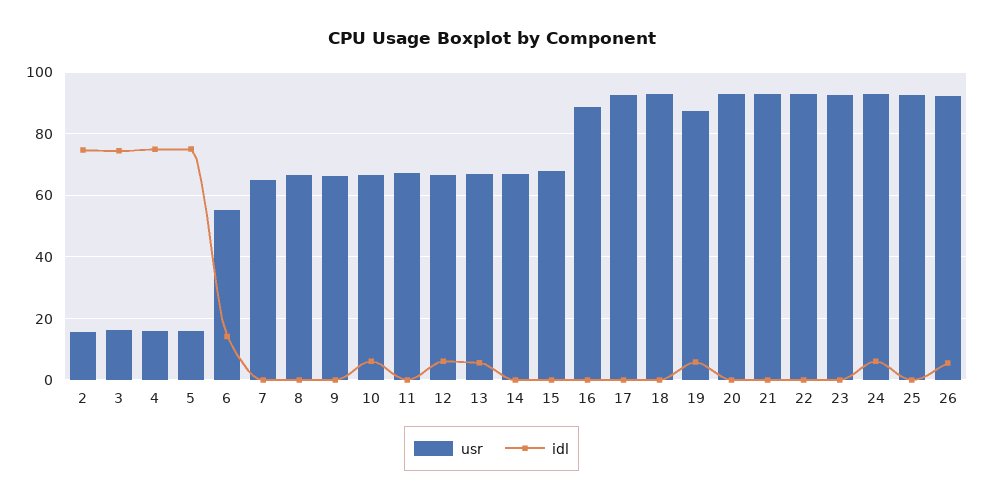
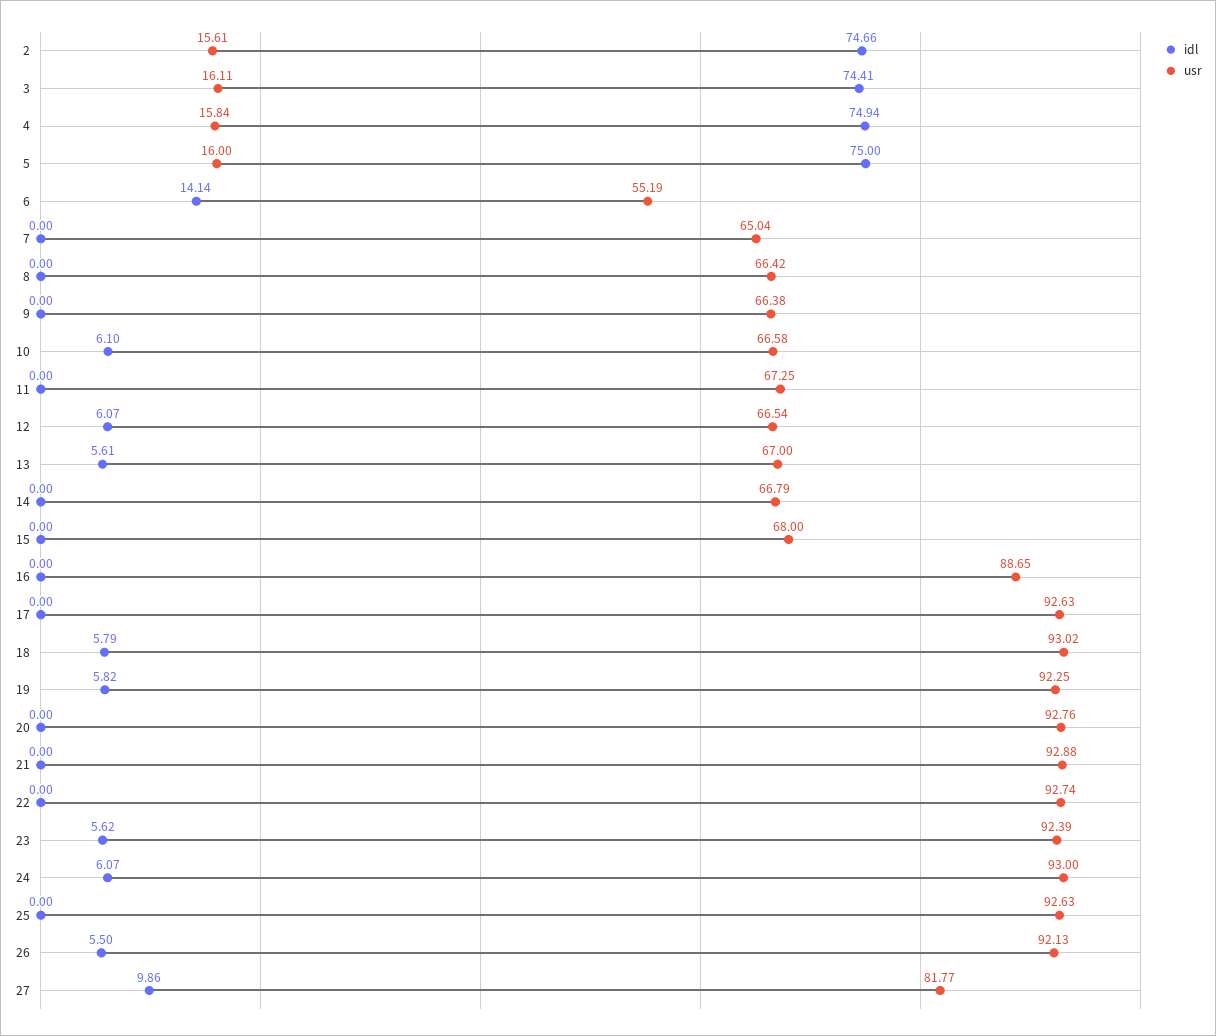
idl, 18: 0 -> 5.79
usr, 19: 88 -> 92.25
idl, 23: 0 -> 5.62
idl, 27: none -> 9.86
usr, 27: none -> 81.77

